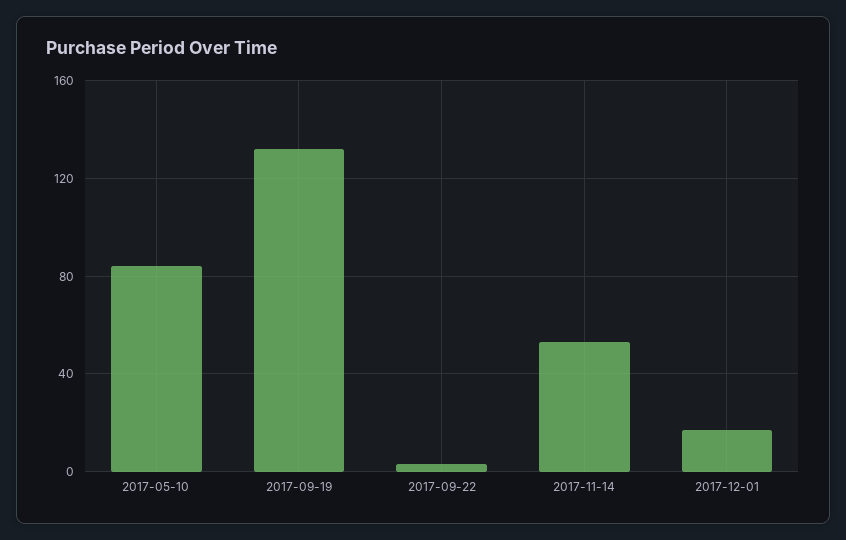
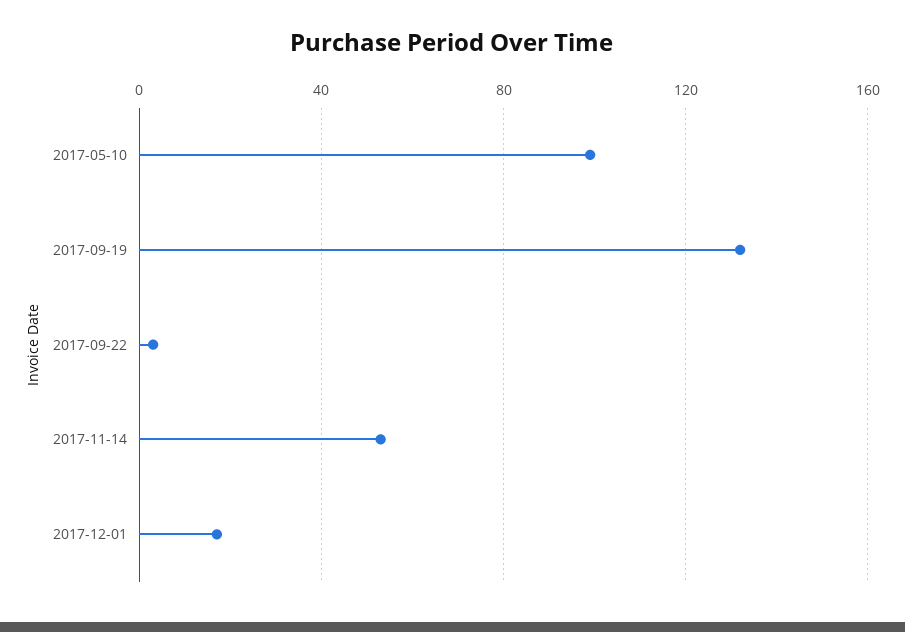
2017-05-10: 85 -> 100

